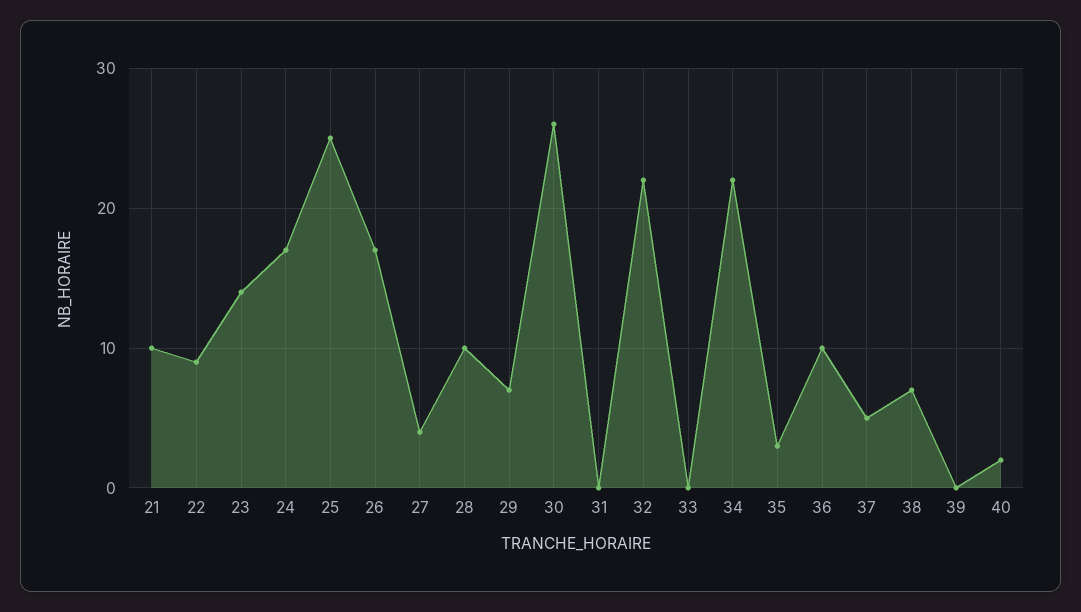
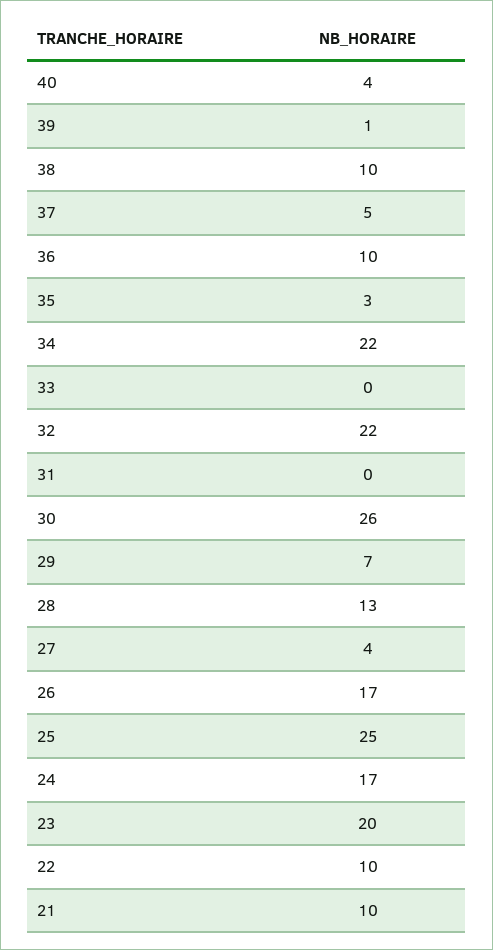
22: 9 -> 10
23: 14 -> 20
28: 10 -> 13
38: 7 -> 10
39: 0 -> 1
40: 2 -> 4

